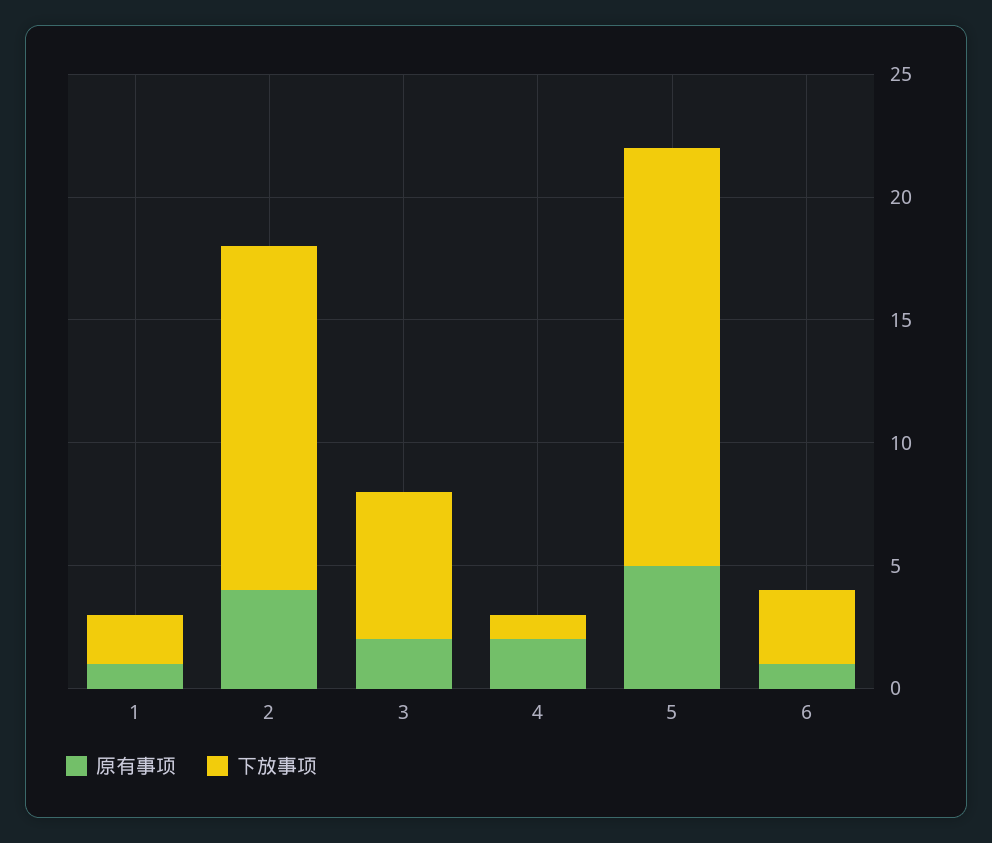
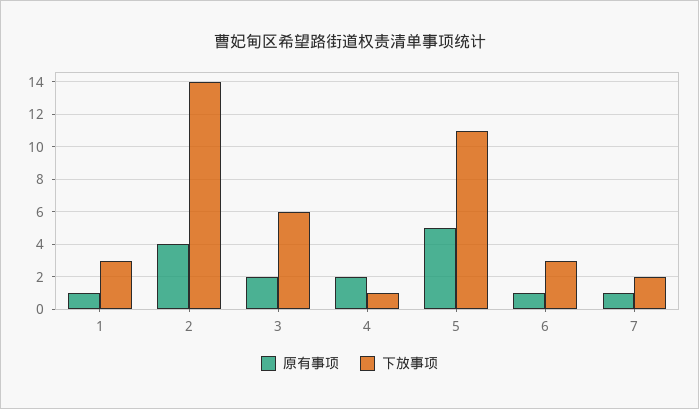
下放事项, 1: 2 -> 3
下放事项, 5: 17 -> 11
原有事项, 7: none -> 1
下放事项, 7: none -> 2

